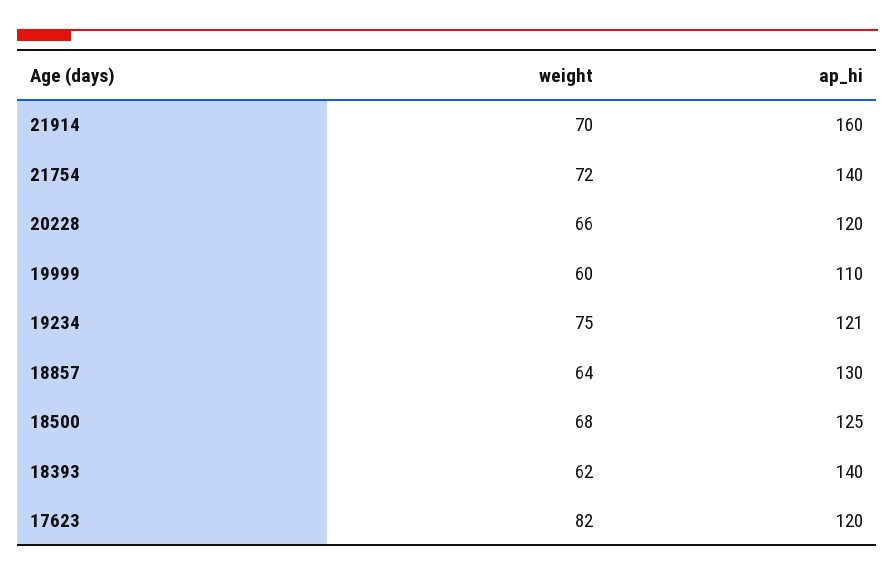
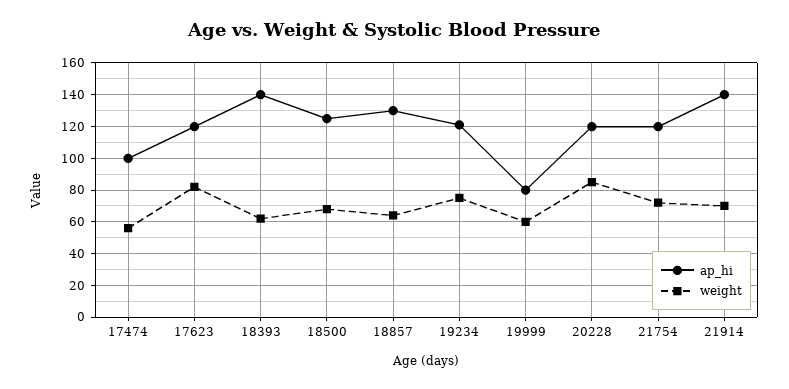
ap_hi, 21914: 160 -> 140
ap_hi, 21754: 140 -> 120
weight, 20228: 66 -> 85
ap_hi, 19999: 110 -> 80
ap_hi, 17474: none -> 100
weight, 17474: none -> 55

